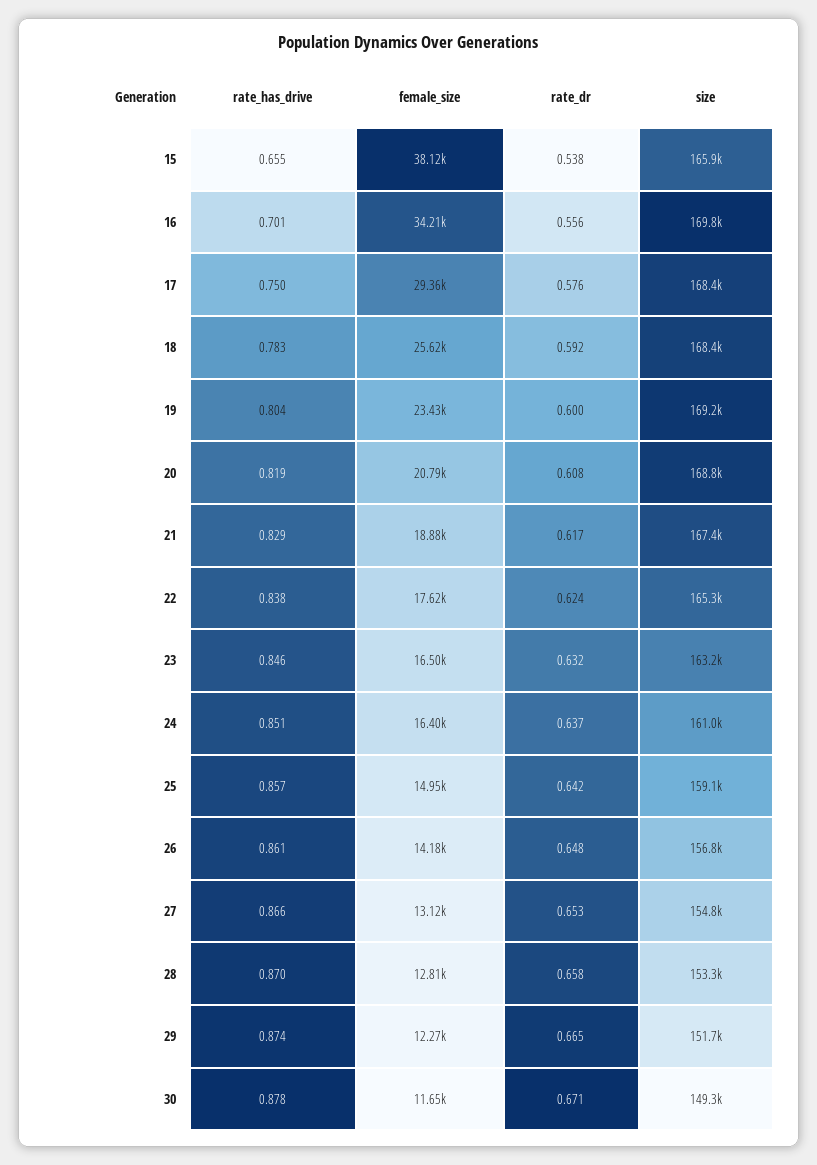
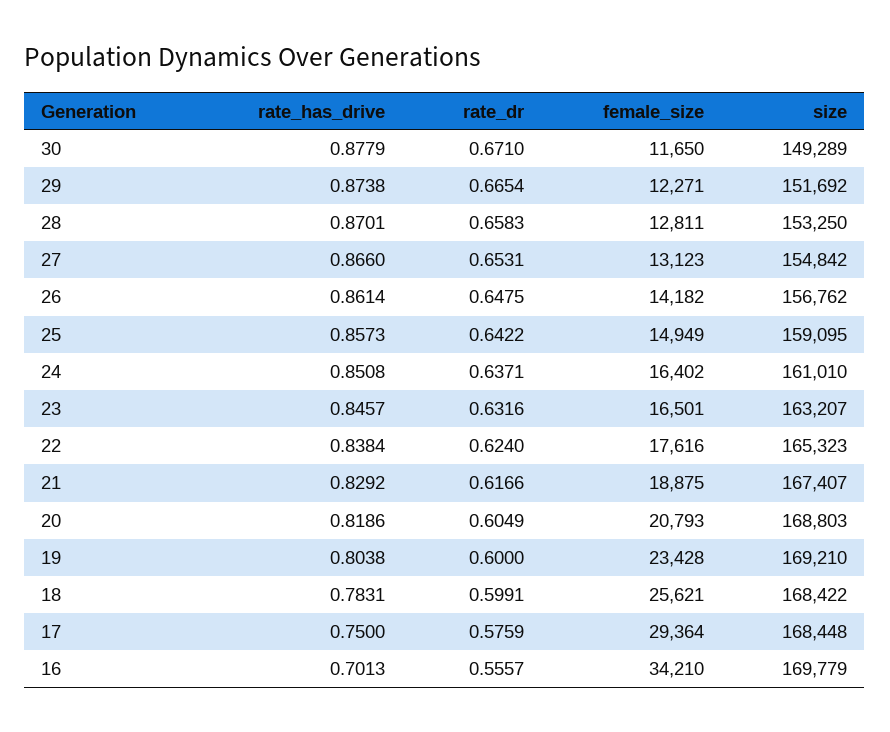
rate_has_drive, 15: 0.655 -> none
female_size, 15: 38120 -> none
rate_dr, 15: 0.538 -> none
size, 15: 165900 -> none
rate_dr, 18: 0.592 -> 0.5991
rate_dr, 20: 0.608 -> 0.6049

